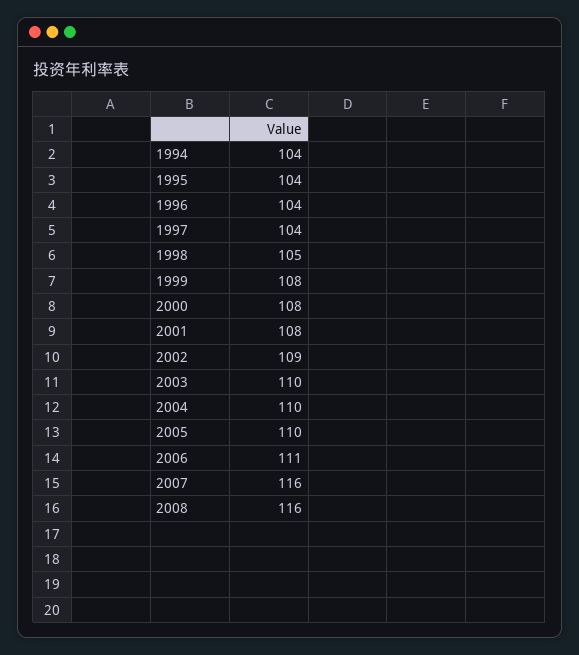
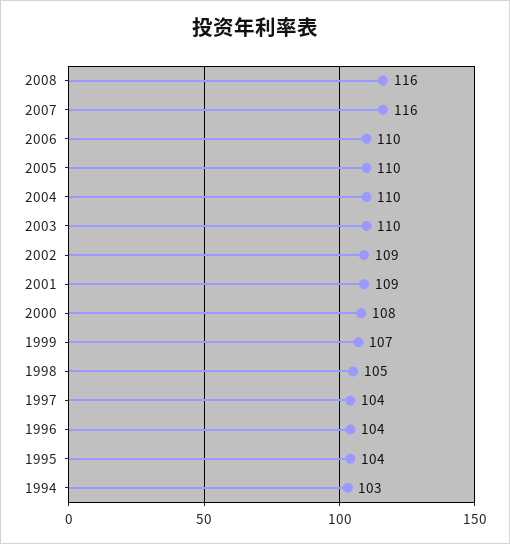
1994: 104 -> 103
1999: 108 -> 107
2001: 108 -> 109
2006: 111 -> 110

